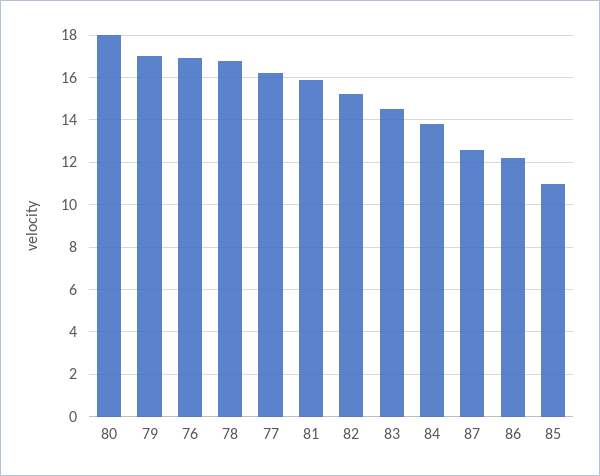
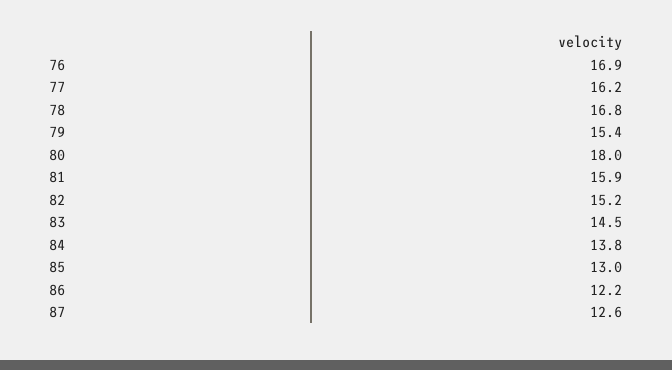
79: 17 -> 15.4
85: 11 -> 13

